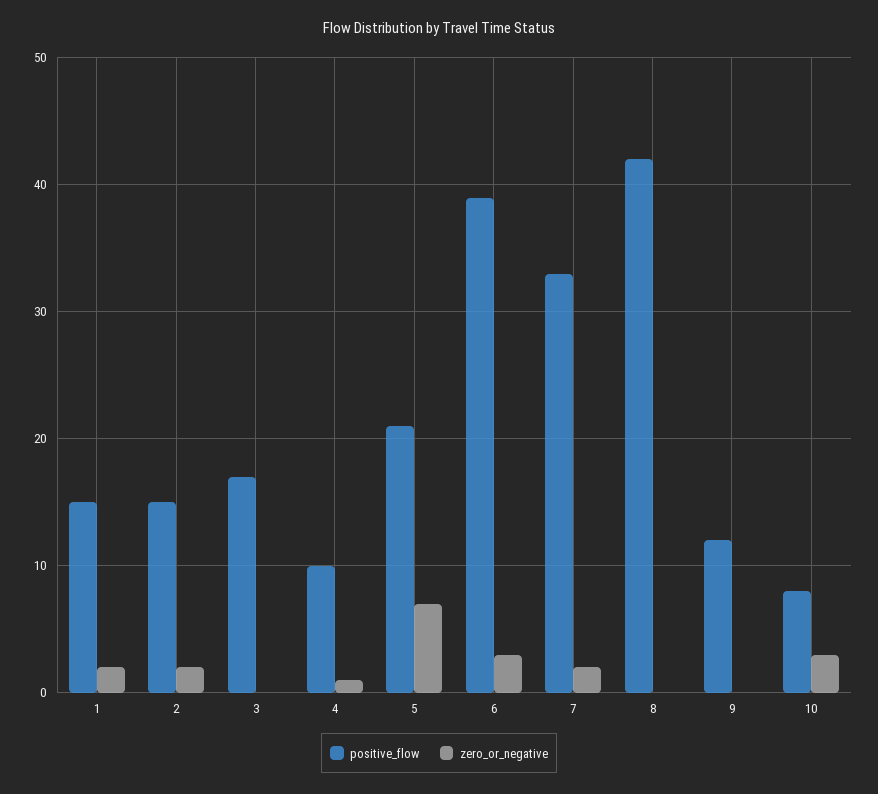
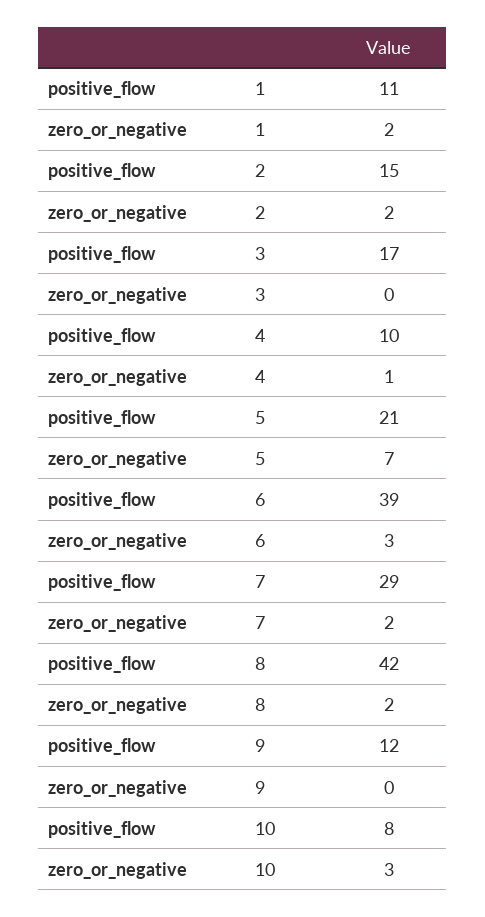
positive_flow, 1: 15 -> 11
positive_flow, 7: 33 -> 29
zero_or_negative, 8: 0 -> 2

